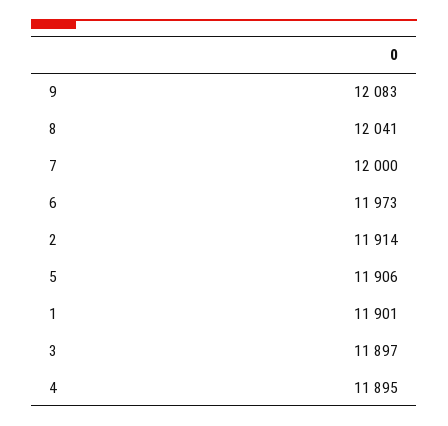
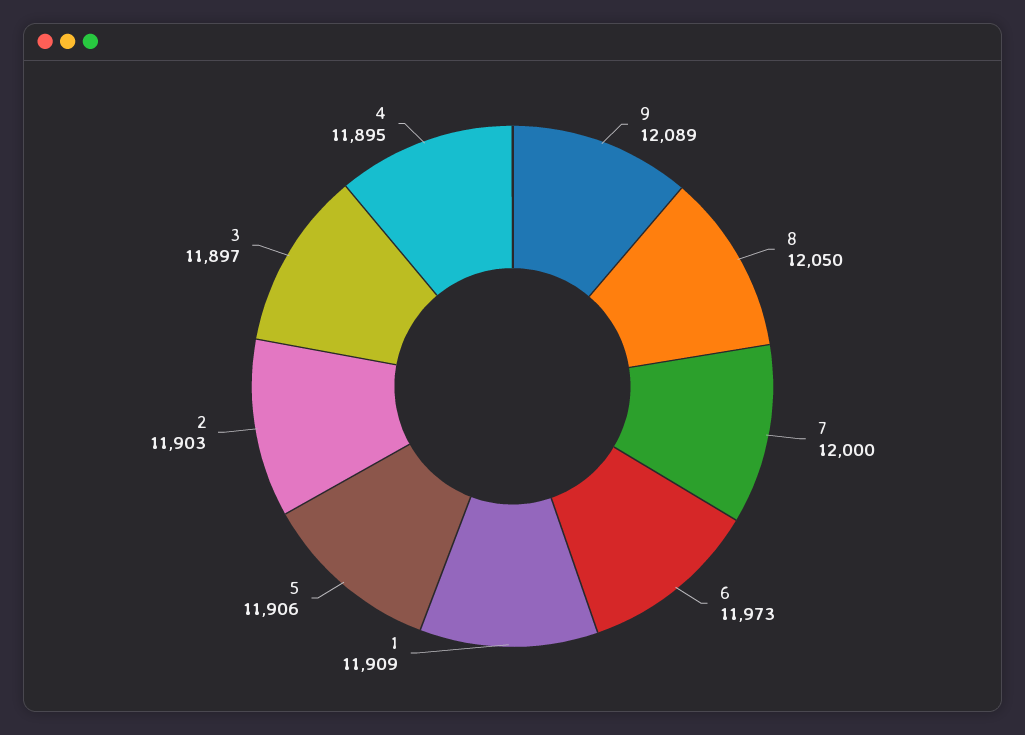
9: 12083 -> 12089
8: 12041 -> 12050
2: 11914 -> 11903
1: 11901 -> 11909

